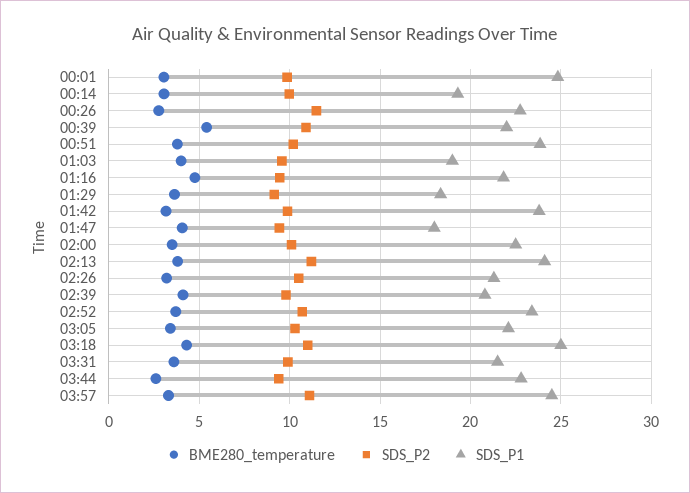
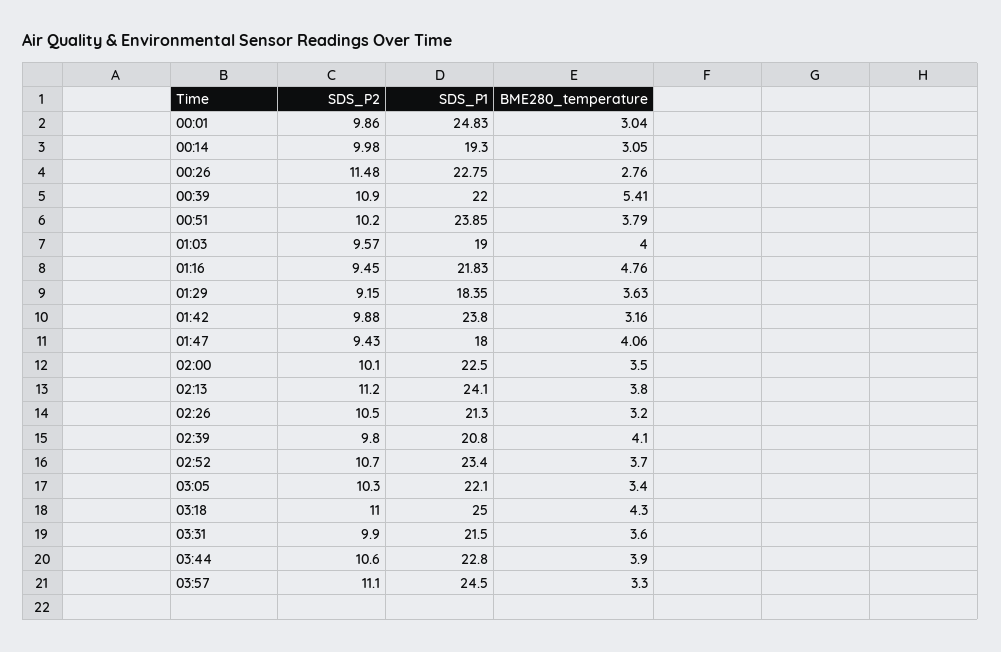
BME280_temperature, 03:44: 2.5 -> 3.9
SDS_P2, 03:44: 9.5 -> 10.6

